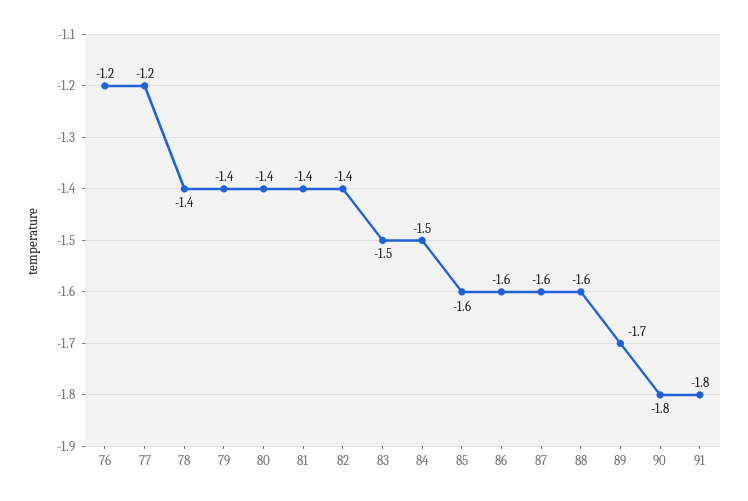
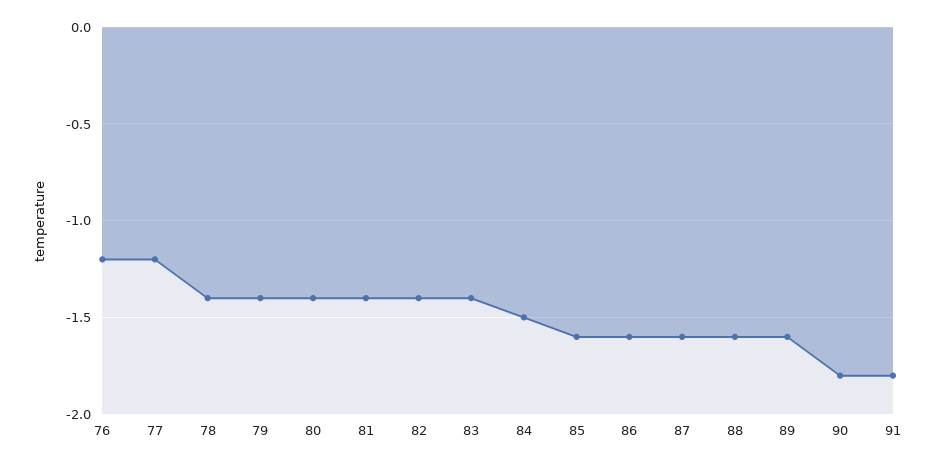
83: -1.5 -> -1.4
89: -1.7 -> -1.6

